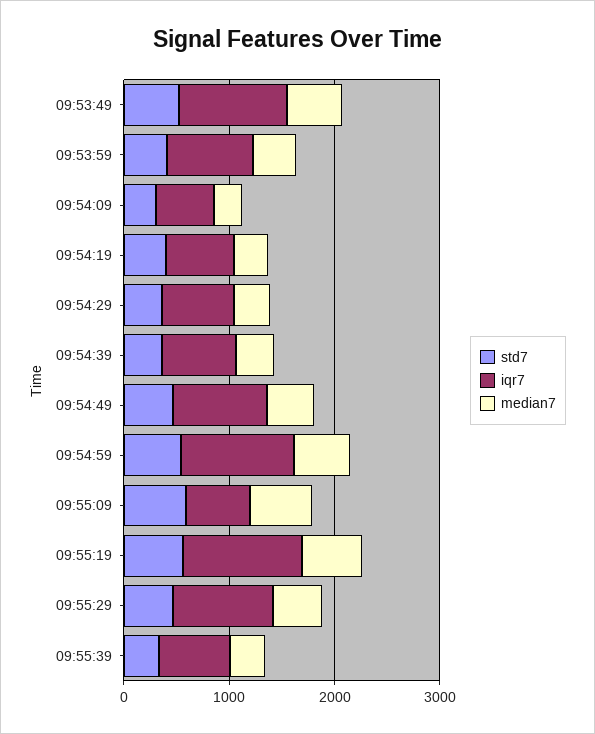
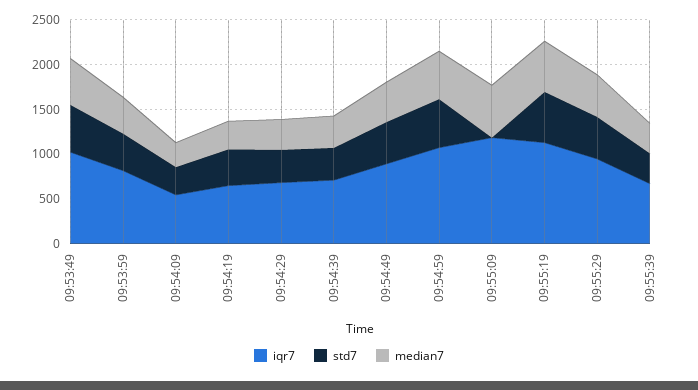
std7, 09:55:09: 600 -> 0
iqr7, 09:55:09: 600 -> 1200

